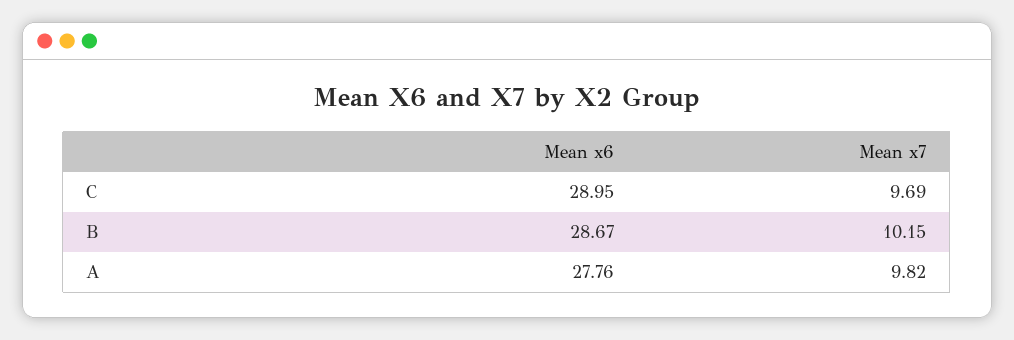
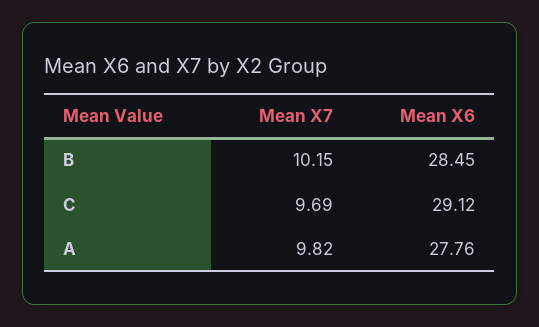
Mean x6, C: 28.95 -> 29.12
Mean x6, B: 28.67 -> 28.45

